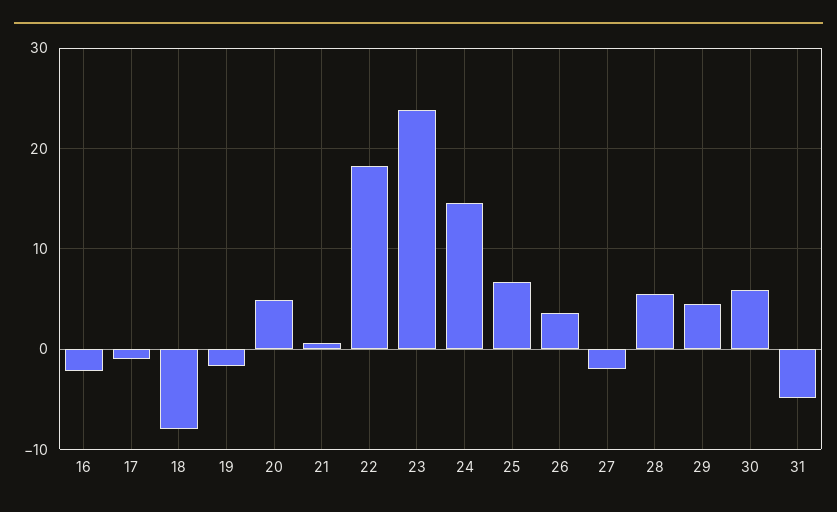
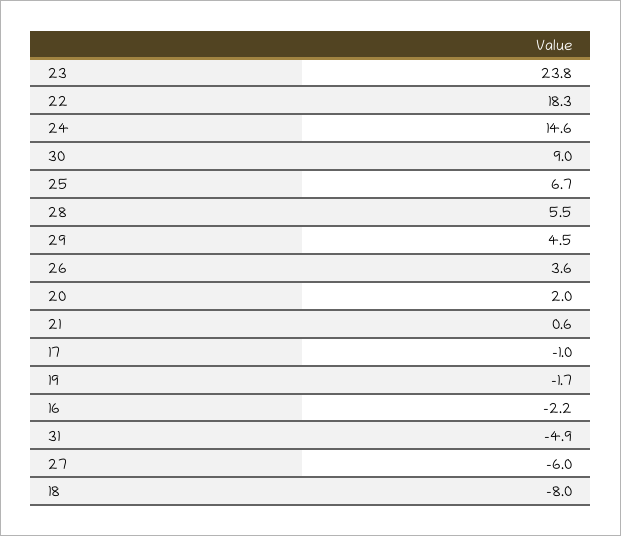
20: 5 -> 2
27: -2 -> -6
30: 6 -> 9

